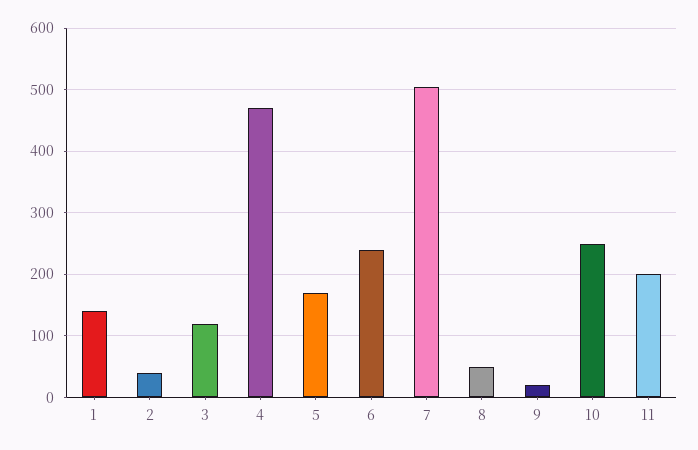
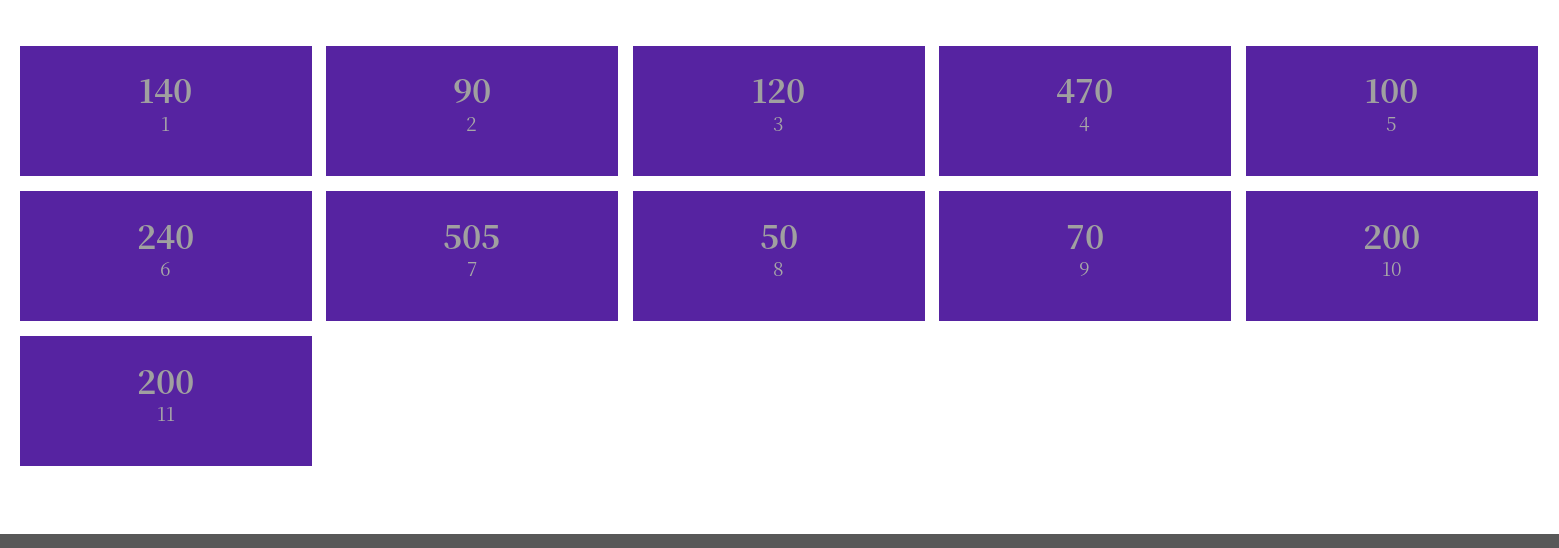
2: 40 -> 90
5: 170 -> 100
9: 20 -> 70
10: 250 -> 200

